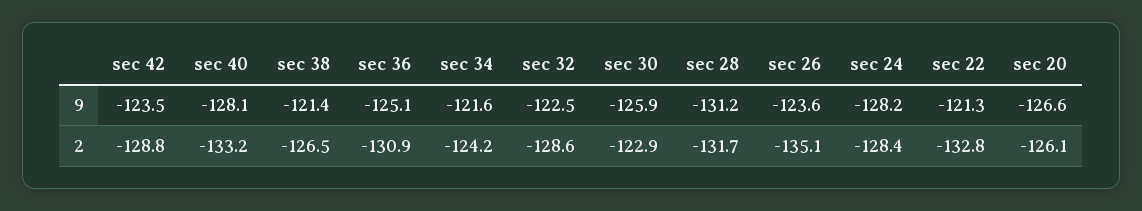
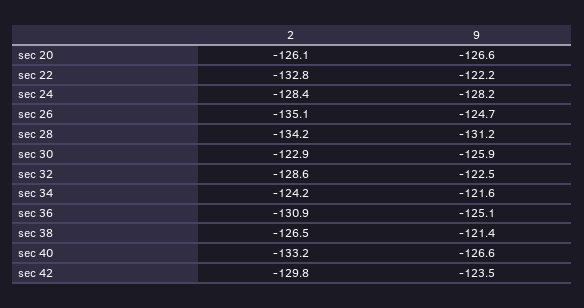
sec 40, 9: -128.1 -> -126.6
sec 26, 9: -123.6 -> -124.7
sec 22, 9: -121.3 -> -122.2
sec 42, 2: -128.8 -> -129.8
sec 28, 2: -131.7 -> -134.2

